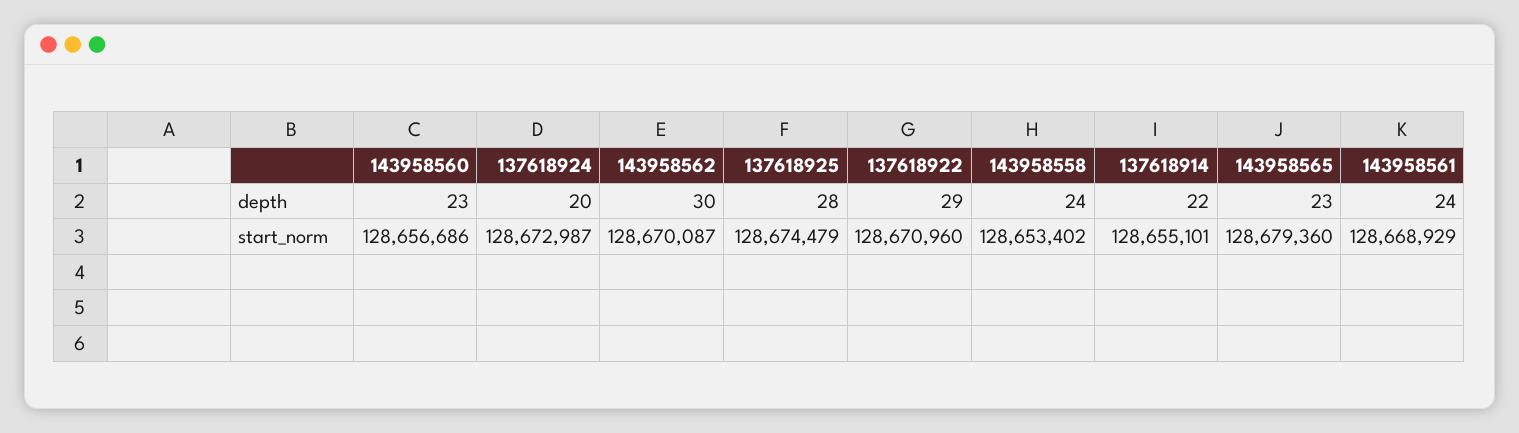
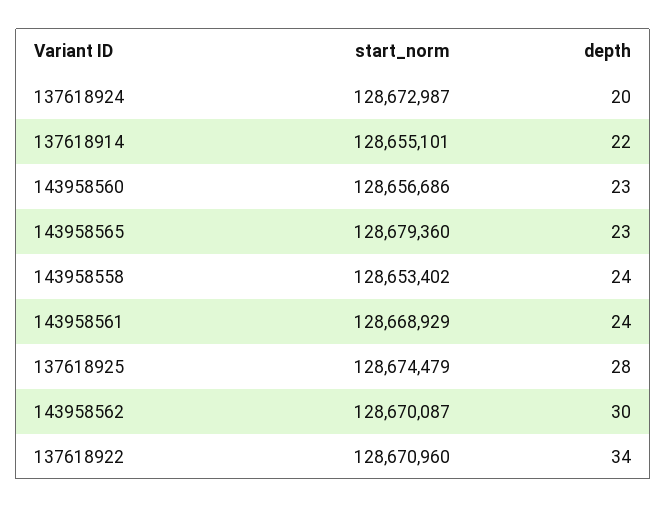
137618922, depth: 29 -> 34

